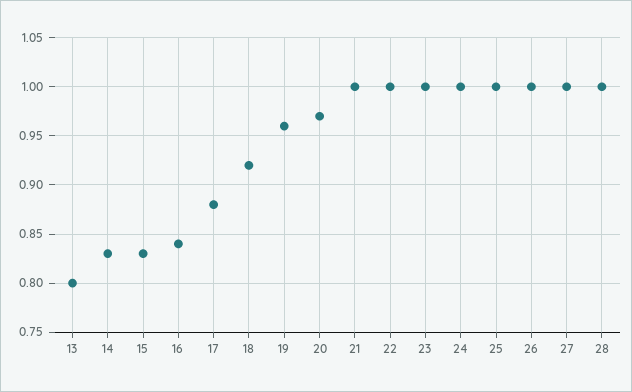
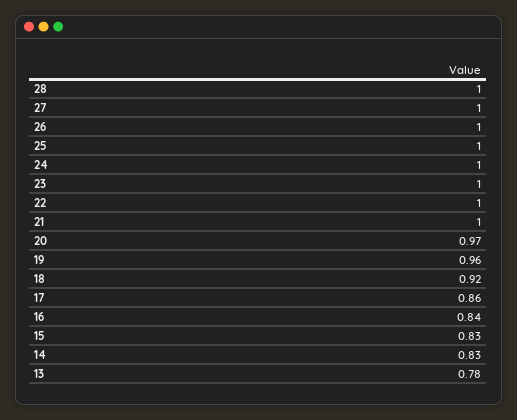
13: 0.8 -> 0.78
17: 0.88 -> 0.86

